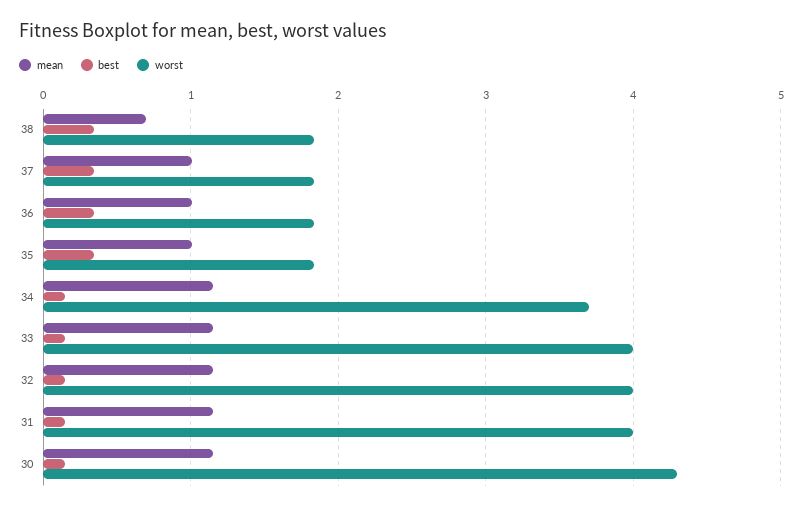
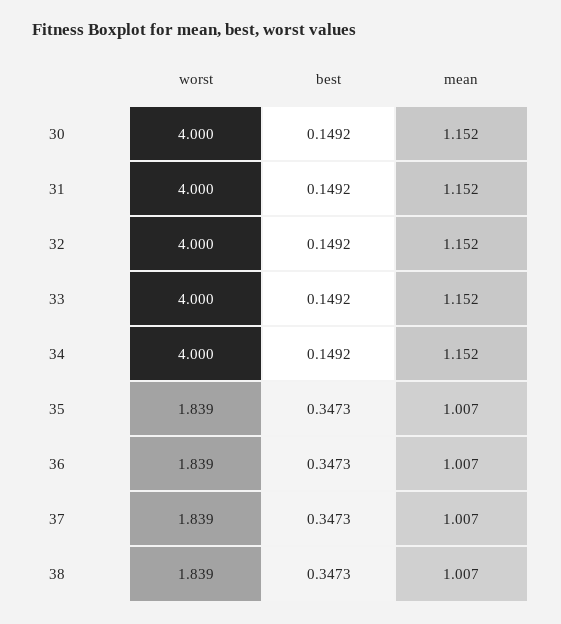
mean, 38: 0.7 -> 1.007
worst, 34: 3.7 -> 4
worst, 30: 4.3 -> 4

